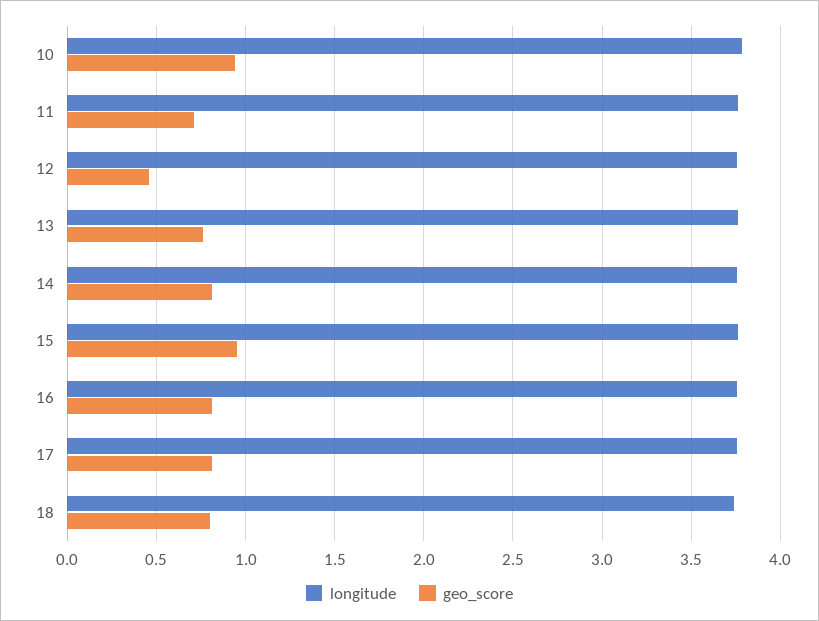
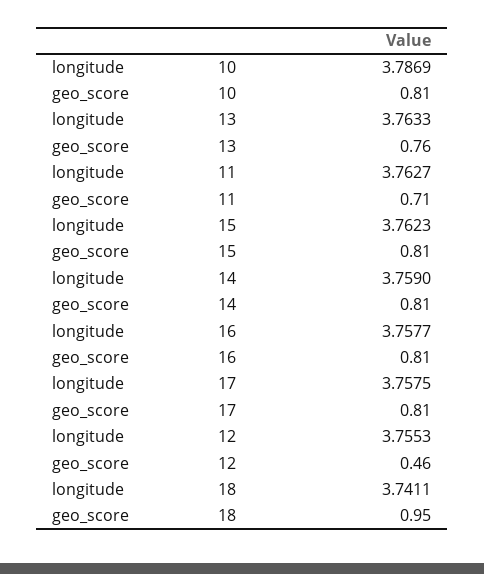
geo_score, 10: 0.95 -> 0.81
geo_score, 15: 0.95 -> 0.81
geo_score, 18: 0.8 -> 0.95

